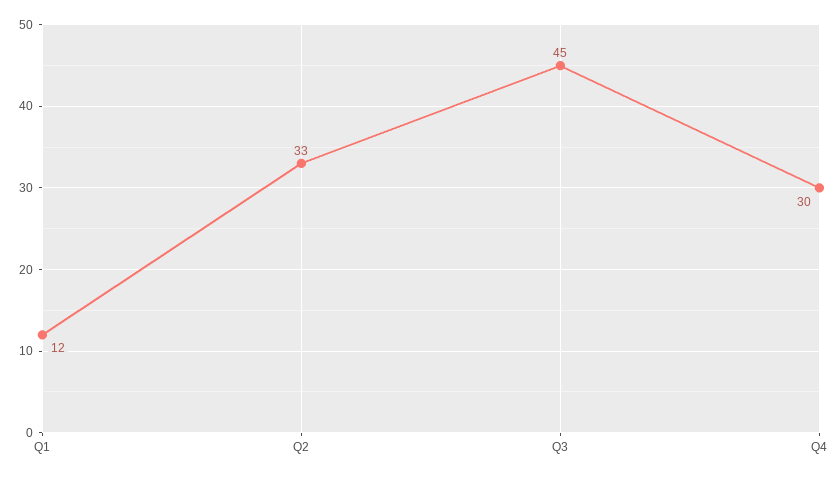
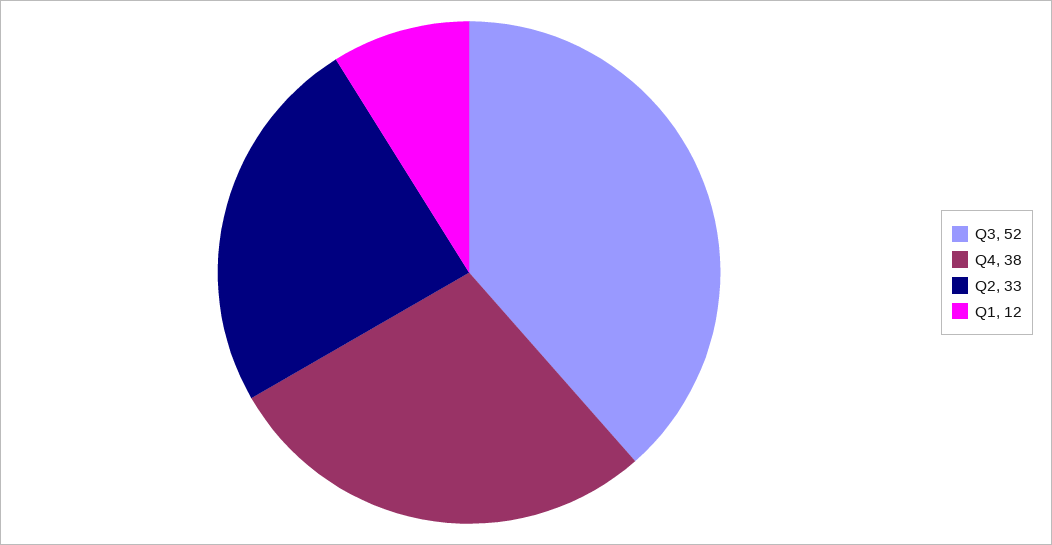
Q3: 45 -> 52
Q4: 30 -> 38

